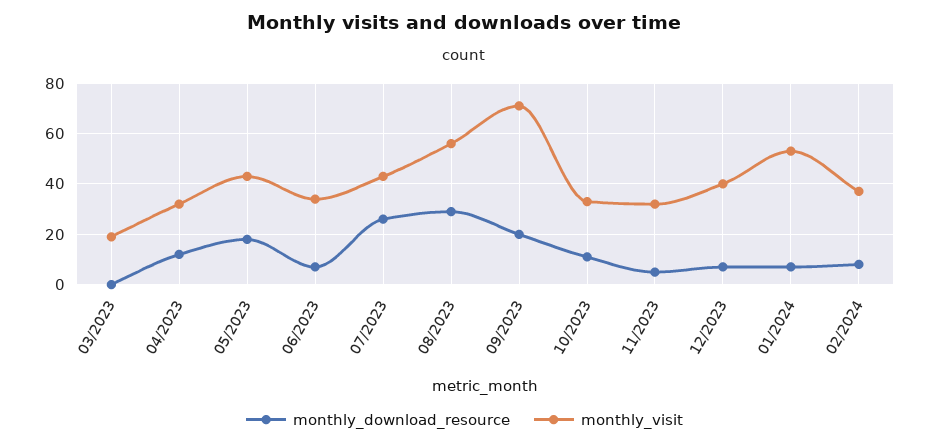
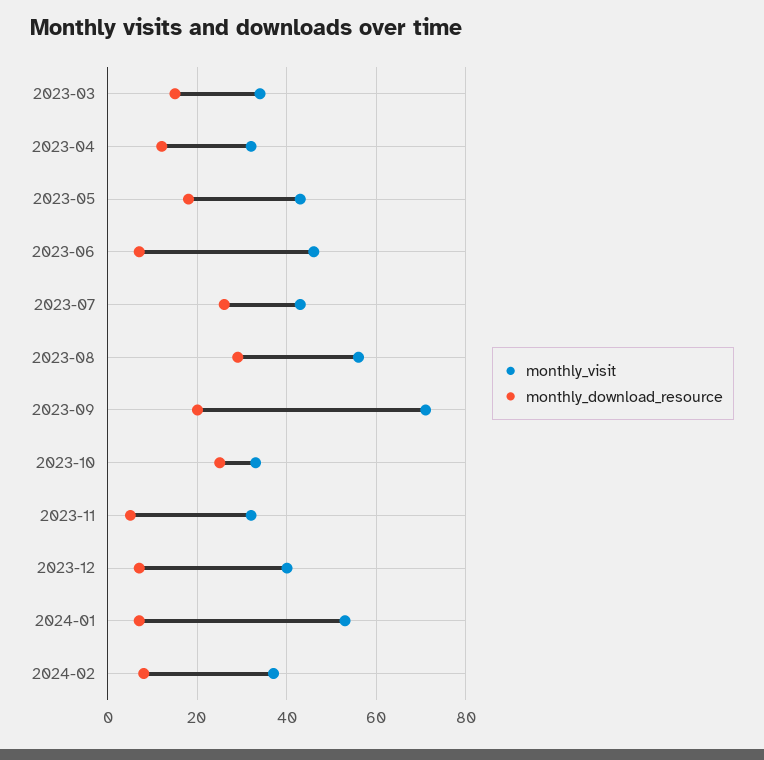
monthly_download_resource, 03/2023: 0 -> 15
monthly_visit, 03/2023: 20 -> 35
monthly_visit, 06/2023: 35 -> 45
monthly_download_resource, 10/2023: 10 -> 25

